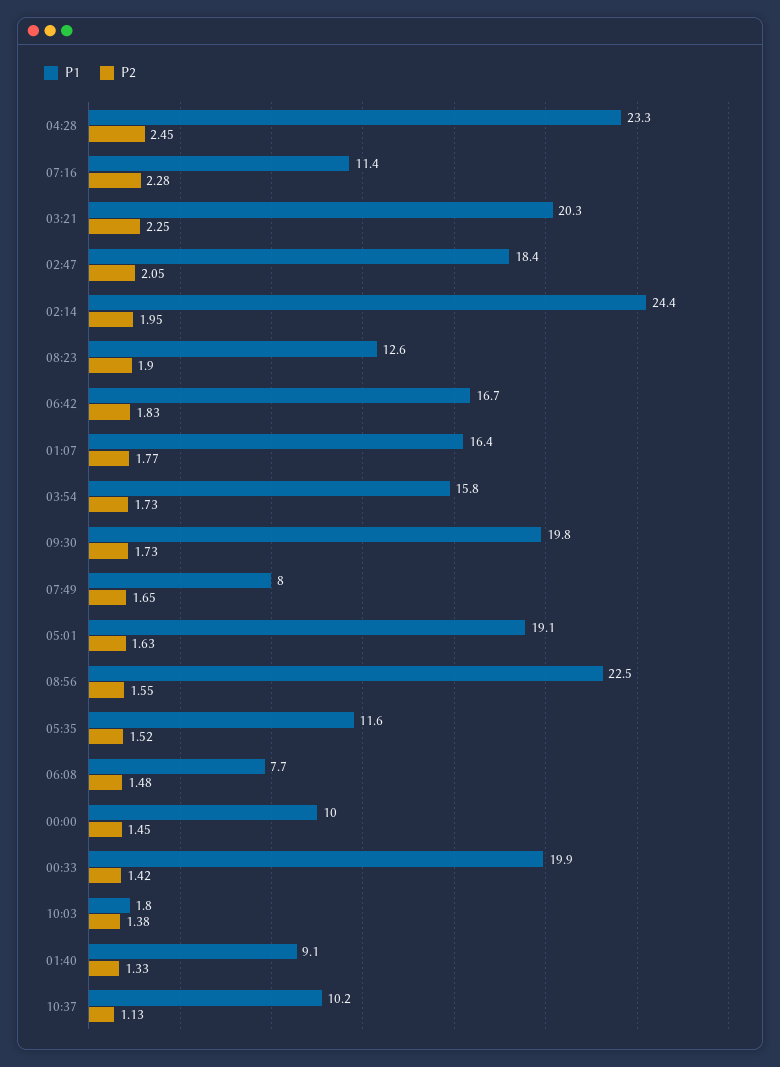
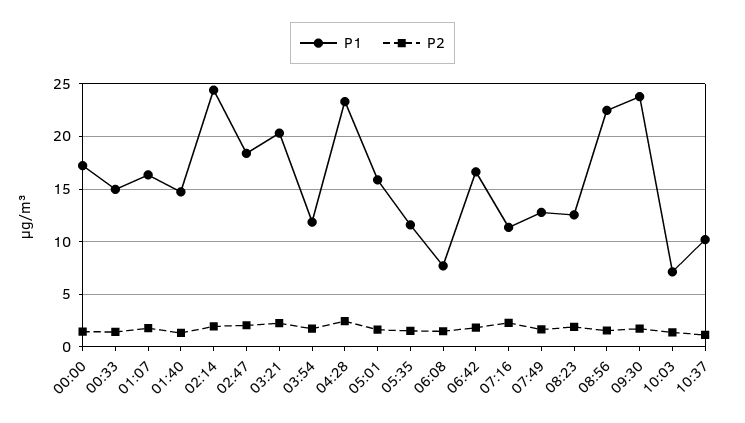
P1, 03:54: 15.8 -> 12
P1, 09:30: 19.8 -> 24
P1, 07:49: 8 -> 13
P1, 05:01: 19.1 -> 16
P1, 00:00: 10 -> 17
P1, 00:33: 19.9 -> 15
P1, 10:03: 1.8 -> 7
P1, 01:40: 9.1 -> 15

